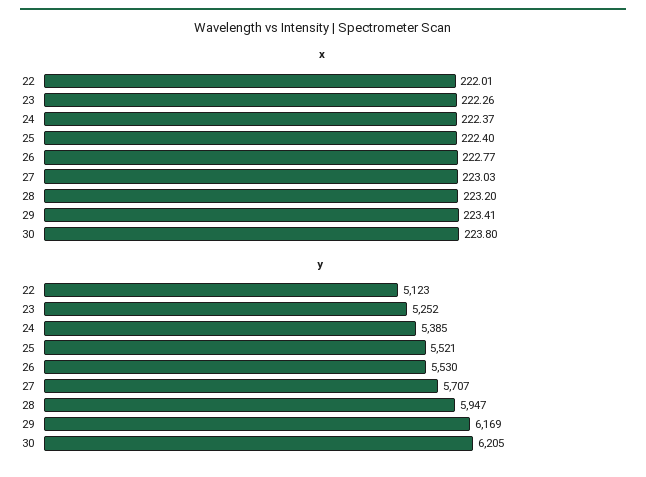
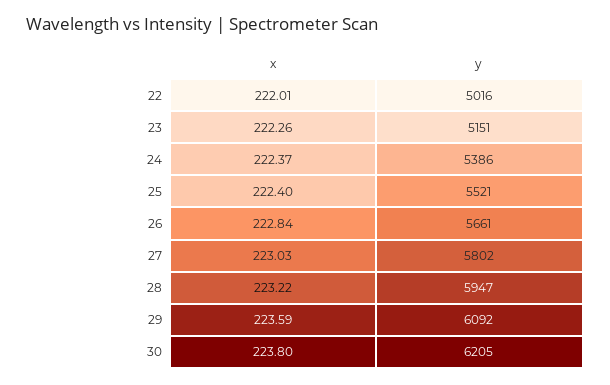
x, 26: 222.77 -> 222.84
x, 28: 223.2 -> 223.22
x, 29: 223.41 -> 223.59
y, 22: 5123 -> 5016
y, 23: 5252 -> 5151
y, 24: 5385 -> 5386
y, 26: 5530 -> 5661
y, 27: 5707 -> 5802
y, 29: 6169 -> 6092

